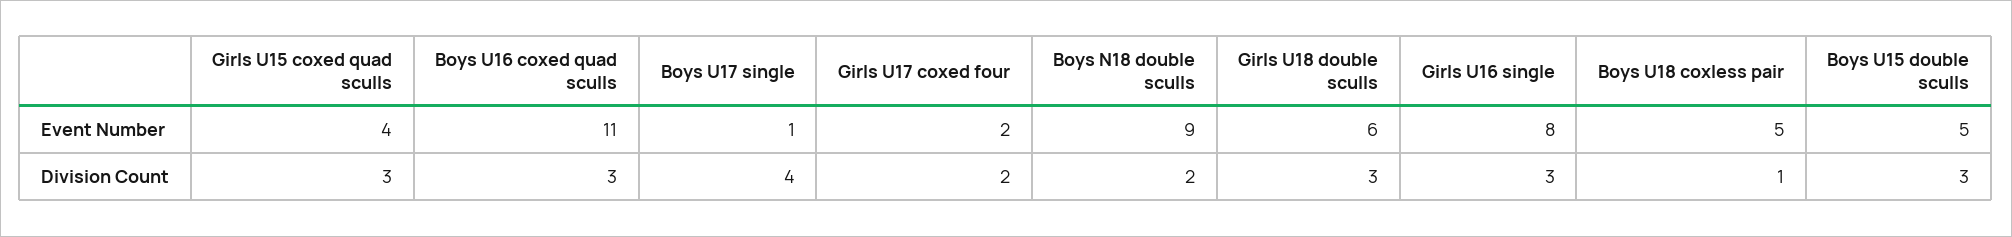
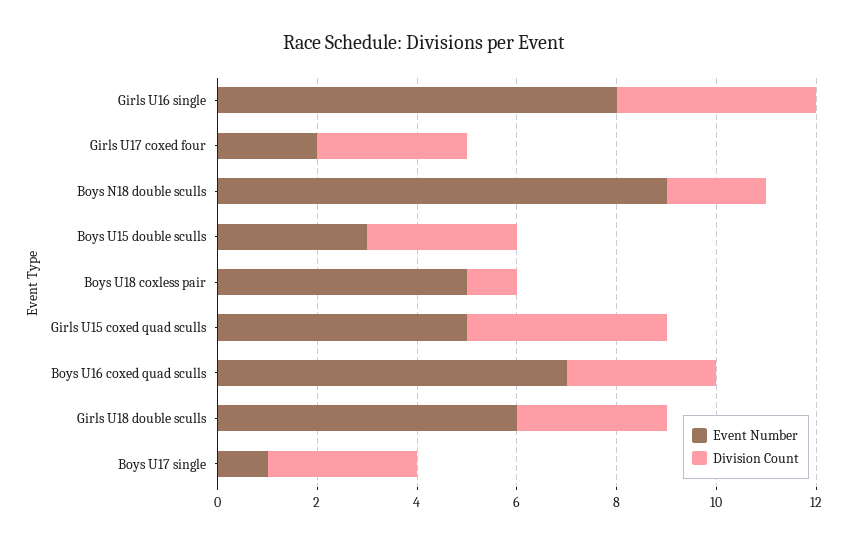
Event Number, Girls U15 coxed quad sculls: 4 -> 5
Event Number, Boys U16 coxed quad sculls: 11 -> 7
Event Number, Boys U15 double sculls: 5 -> 3
Division Count, Girls U15 coxed quad sculls: 3 -> 4
Division Count, Boys U17 single: 4 -> 3
Division Count, Girls U17 coxed four: 2 -> 3
Division Count, Girls U16 single: 3 -> 4

